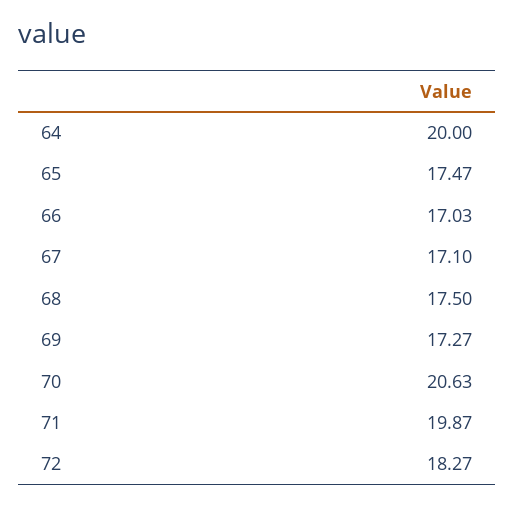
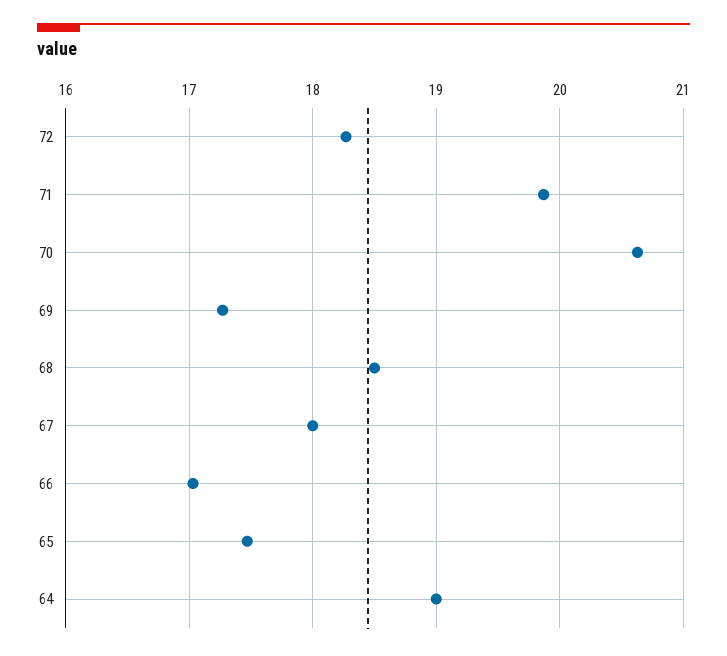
64: 20 -> 19
67: 17.1 -> 18
68: 17.5 -> 18.5

